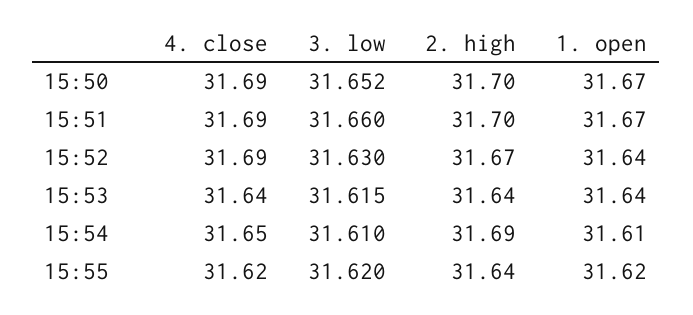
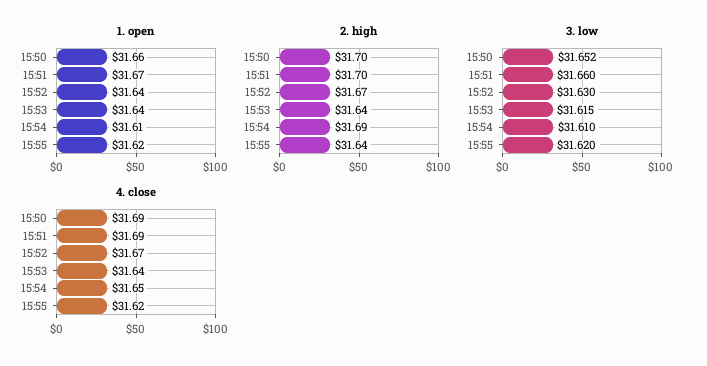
1. open, 15:50: 31.67 -> 31.66
4. close, 15:52: 31.69 -> 31.67

